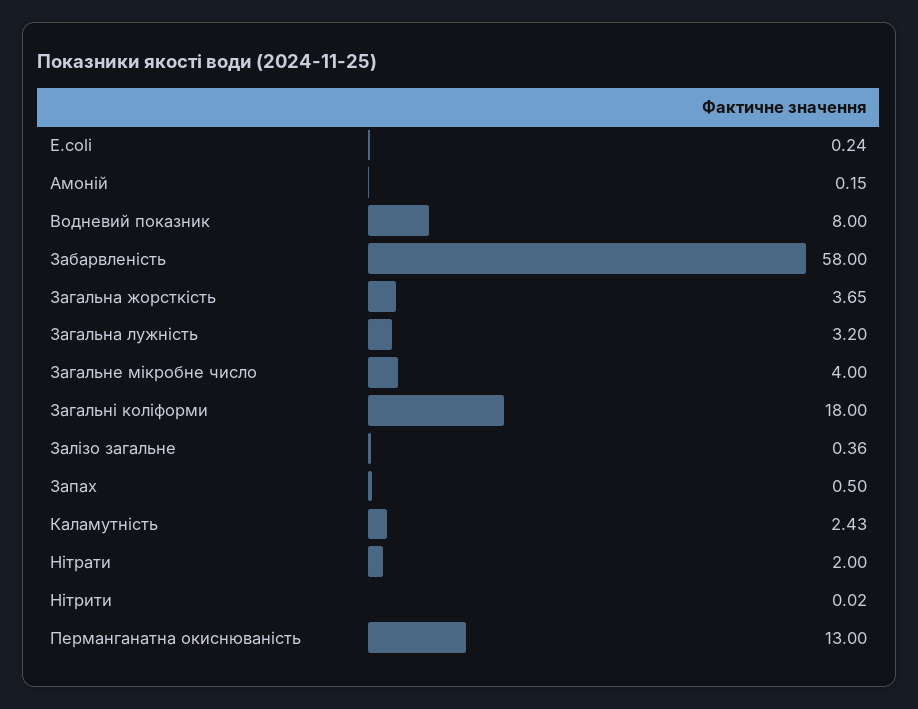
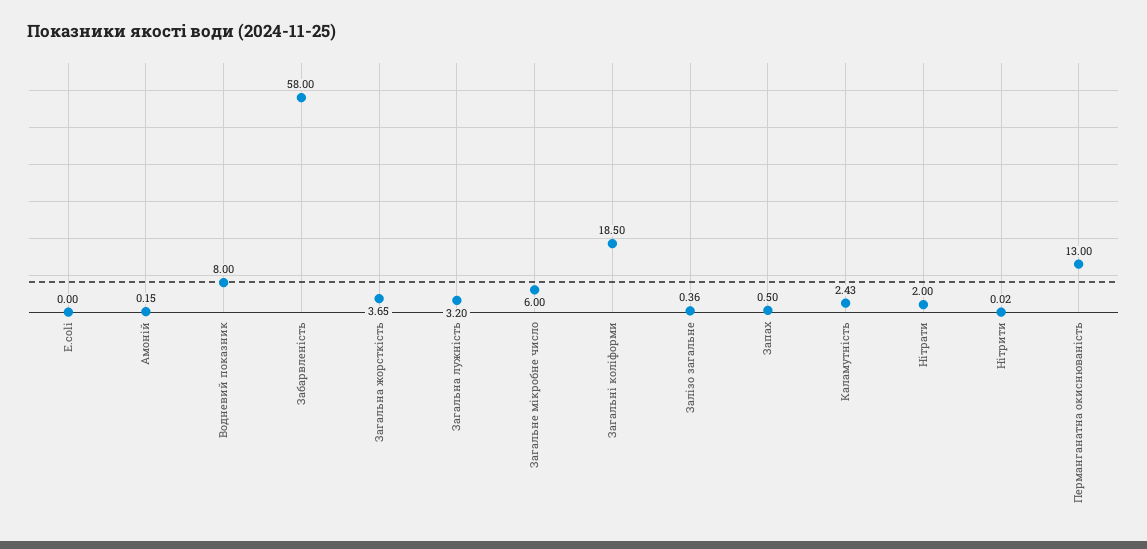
E.coli: 0.24 -> 0
Загальне мікробне число: 4 -> 6
Загальні коліформи: 18 -> 18.5

